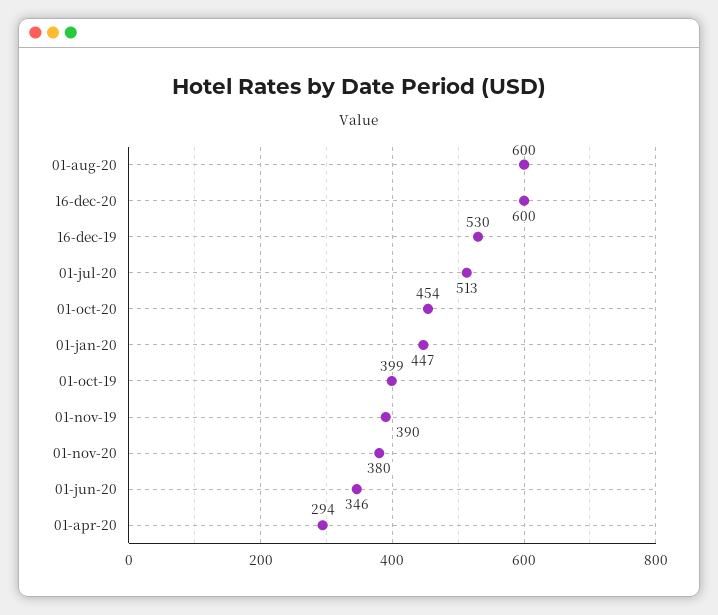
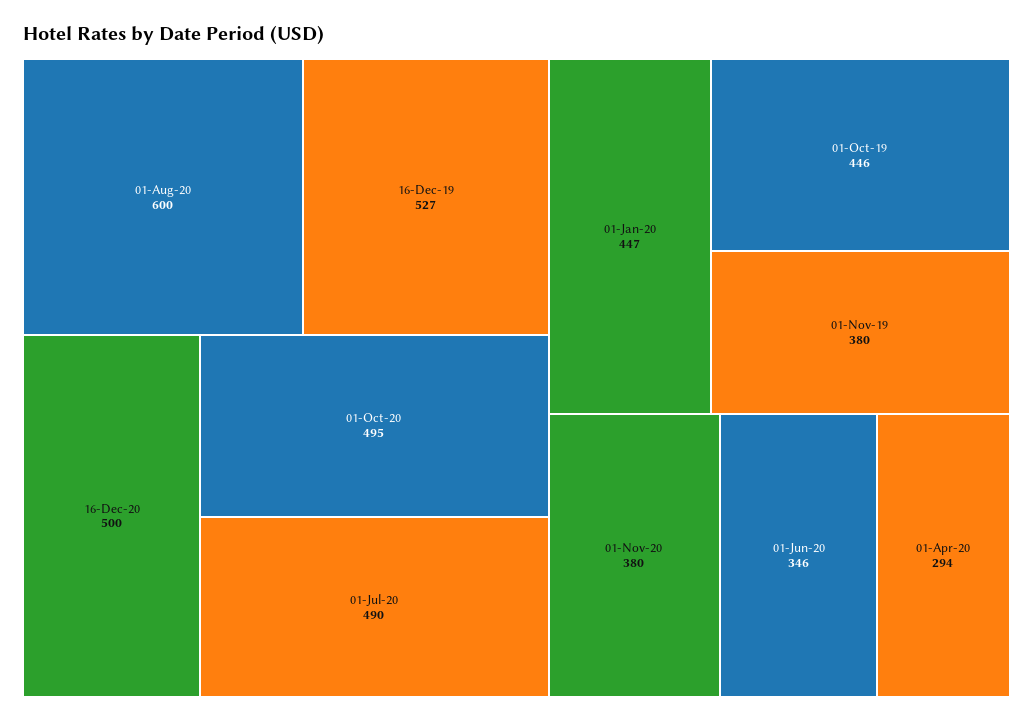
16-dec-20: 600 -> 500
16-dec-19: 530 -> 527
01-jul-20: 513 -> 490
01-oct-20: 454 -> 495
01-oct-19: 399 -> 446
01-nov-19: 390 -> 380

